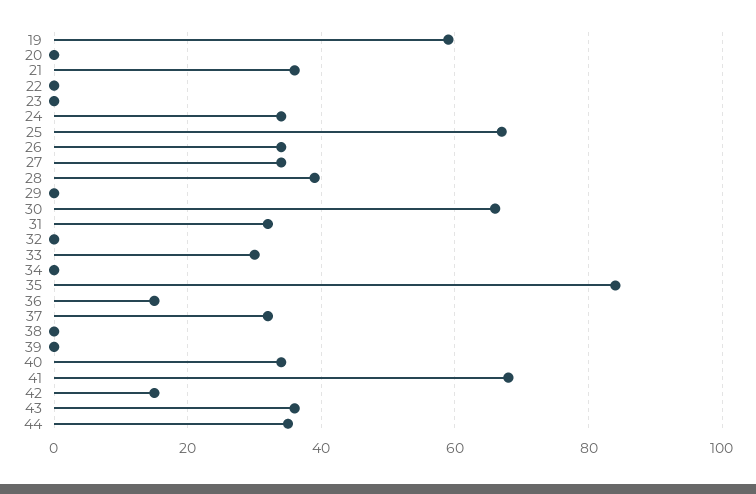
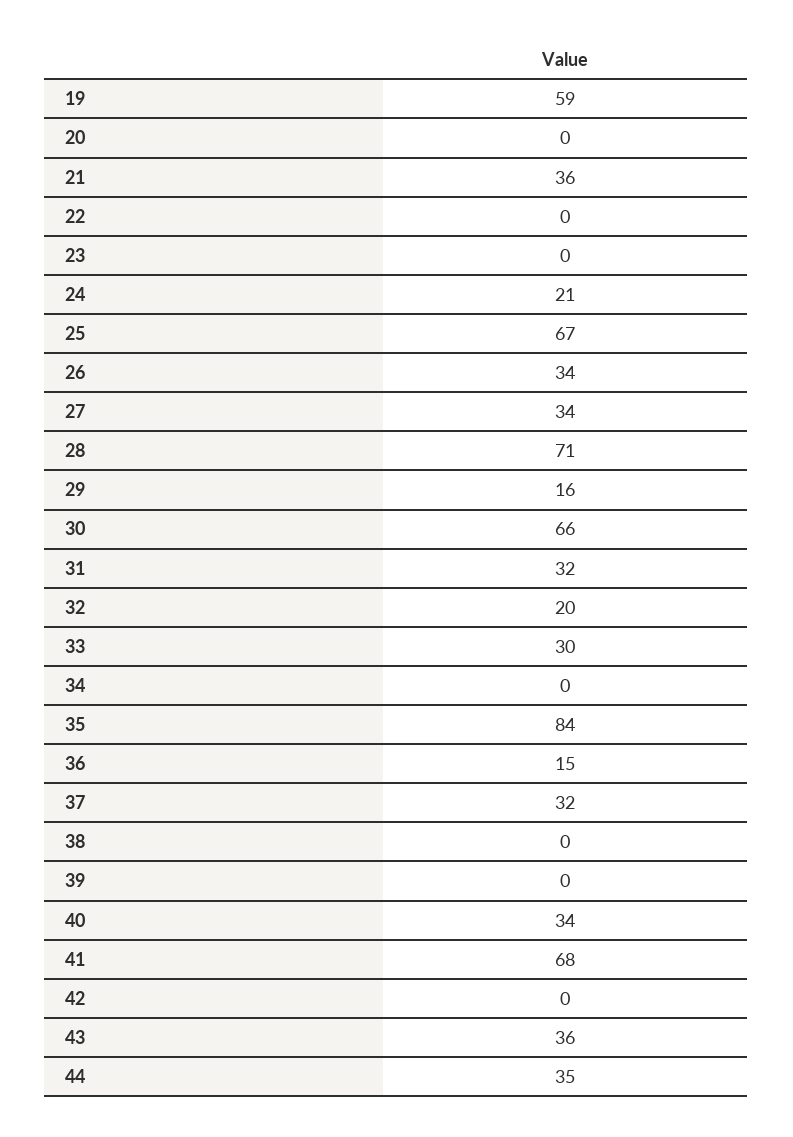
24: 35 -> 21
28: 40 -> 71
29: 0 -> 16
32: 0 -> 20
42: 15 -> 0

